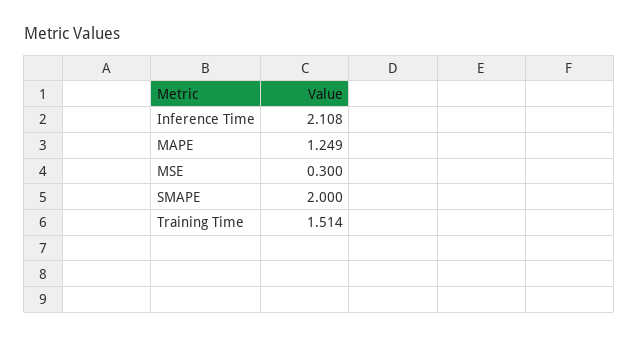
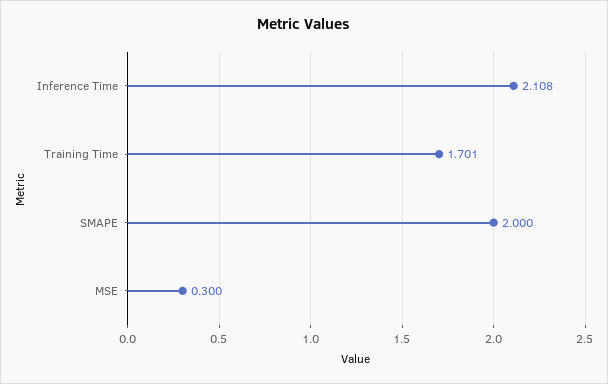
MAPE: 1.249 -> none
Training Time: 1.514 -> 1.701

